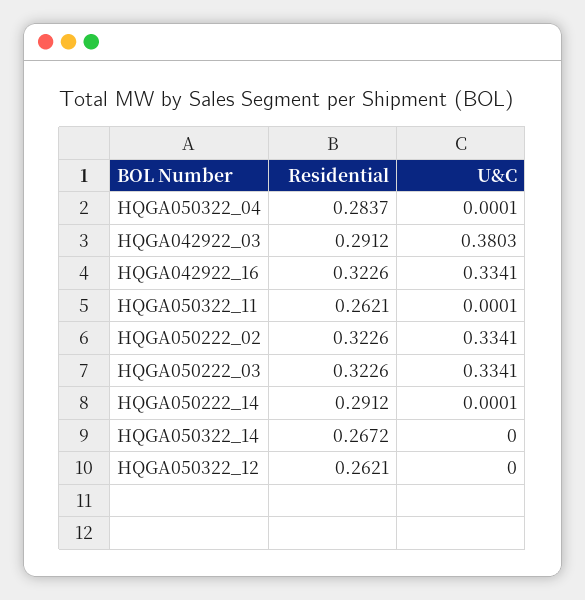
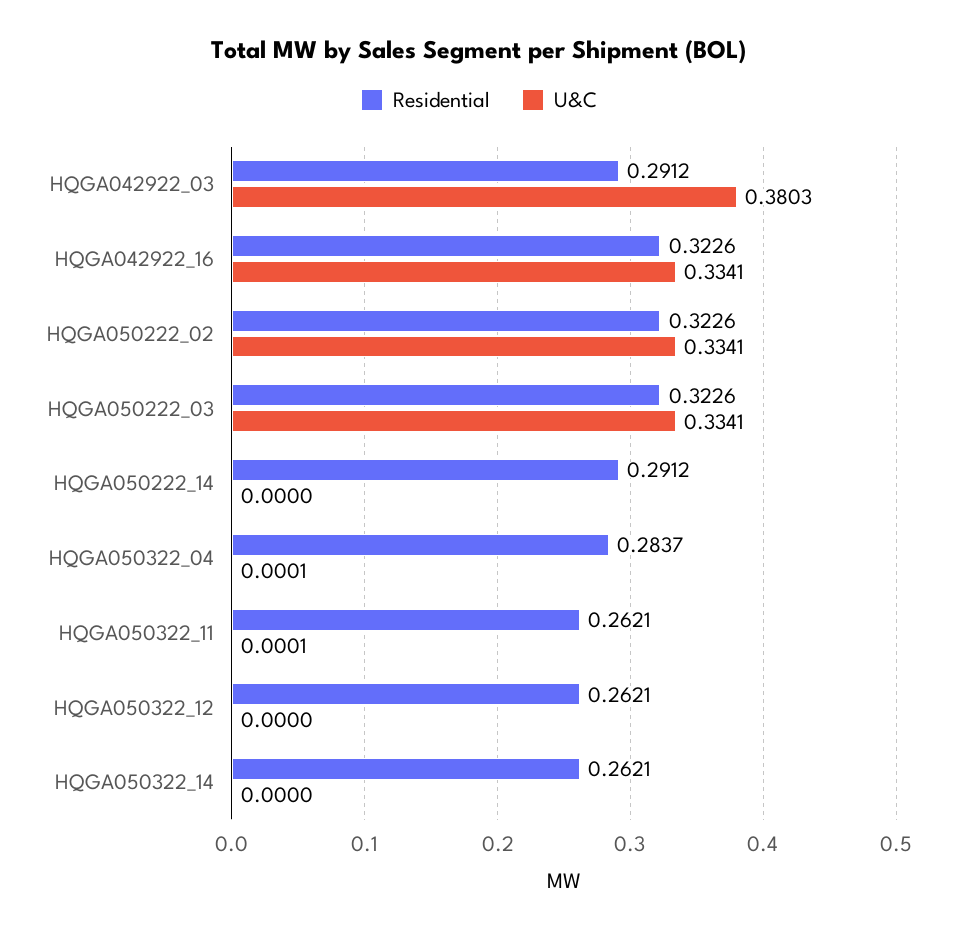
U&C, HQGA050222_14: 0.0001 -> 0
Residential, HQGA050322_14: 0.2672 -> 0.2621

